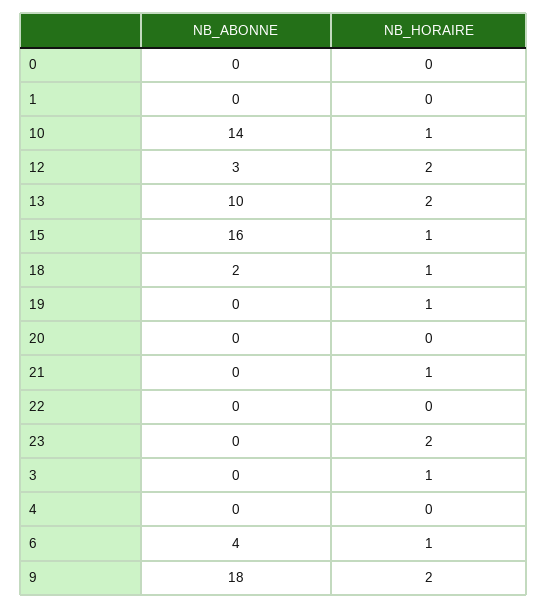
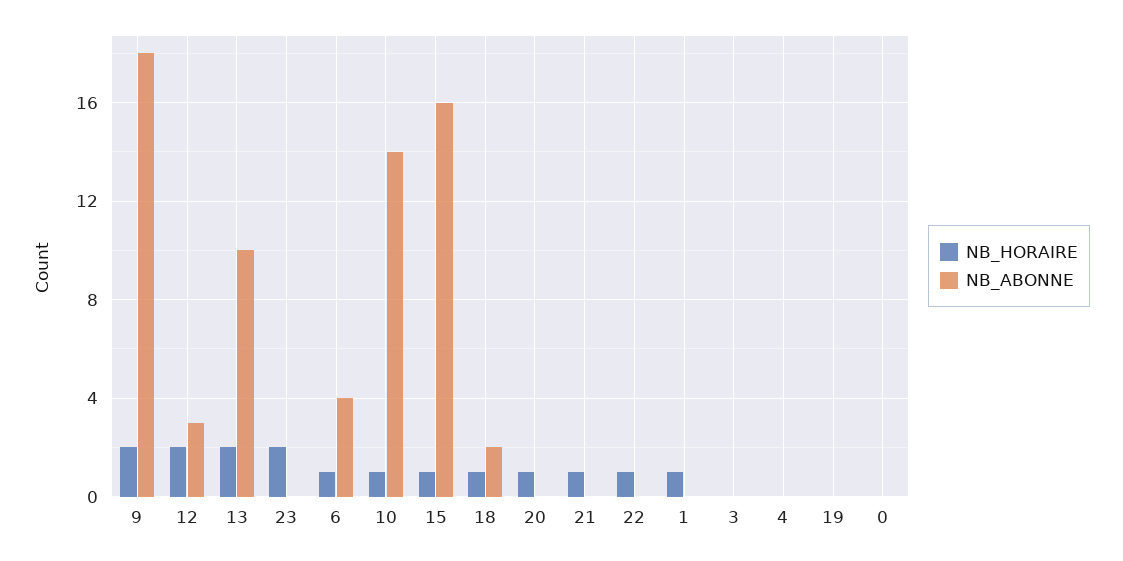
NB_HORAIRE, 1: 0 -> 1
NB_HORAIRE, 19: 1 -> 0
NB_HORAIRE, 20: 0 -> 1
NB_HORAIRE, 22: 0 -> 1
NB_HORAIRE, 3: 1 -> 0

